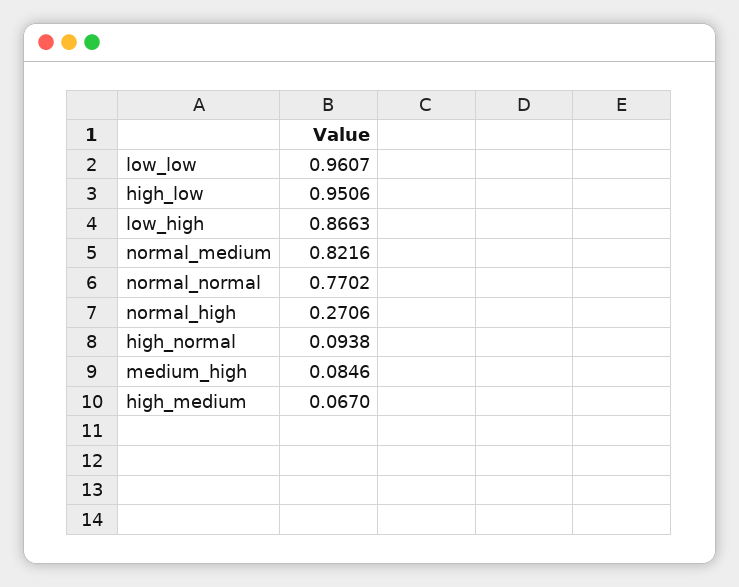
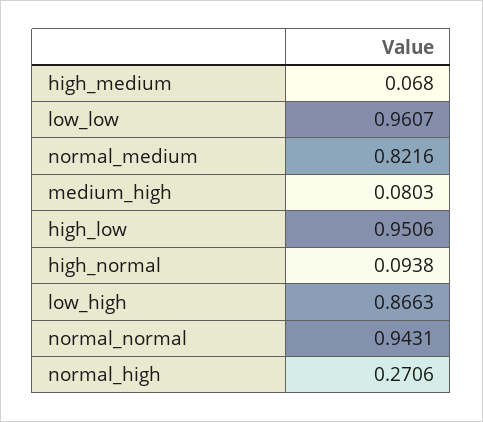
normal_normal: 0.7702 -> 0.9431
medium_high: 0.0846 -> 0.0803
high_medium: 0.067 -> 0.068

